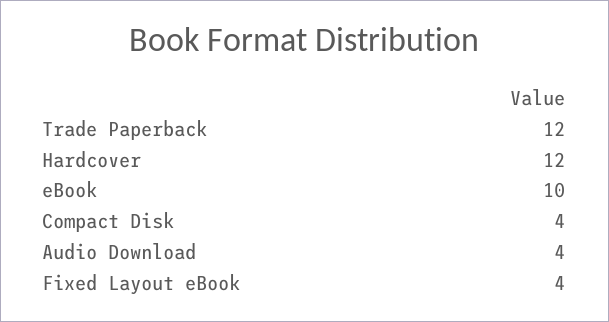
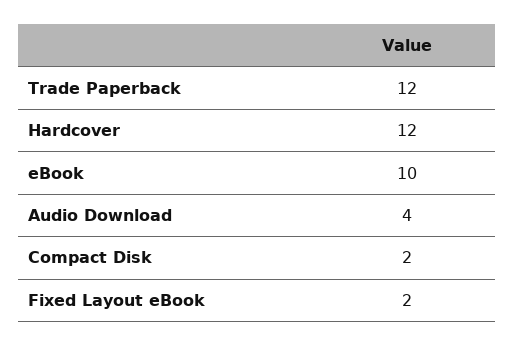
Compact Disk: 4 -> 2
Fixed Layout eBook: 4 -> 2

